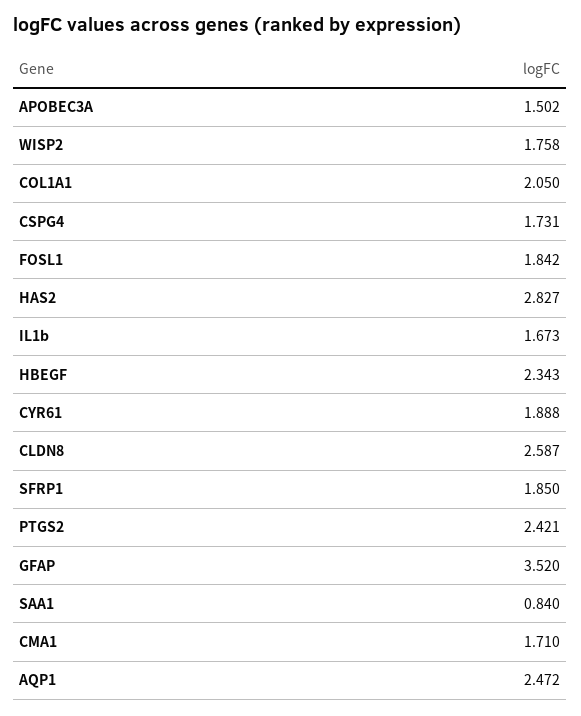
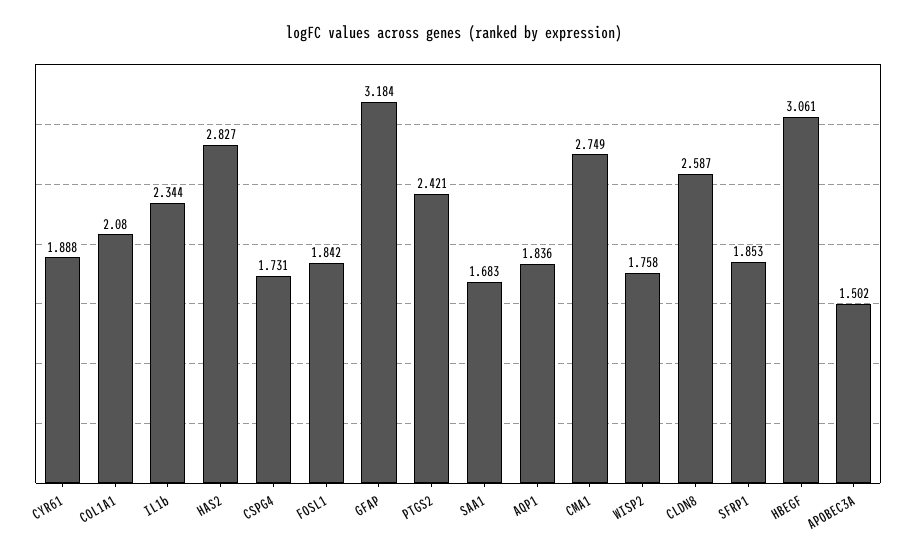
COL1A1: 2.05 -> 2.08
IL1b: 1.673 -> 2.344
HBEGF: 2.343 -> 3.061
SFRP1: 1.85 -> 1.853
GFAP: 3.52 -> 3.184
SAA1: 0.84 -> 1.683
CMA1: 1.71 -> 2.749
AQP1: 2.472 -> 1.836

